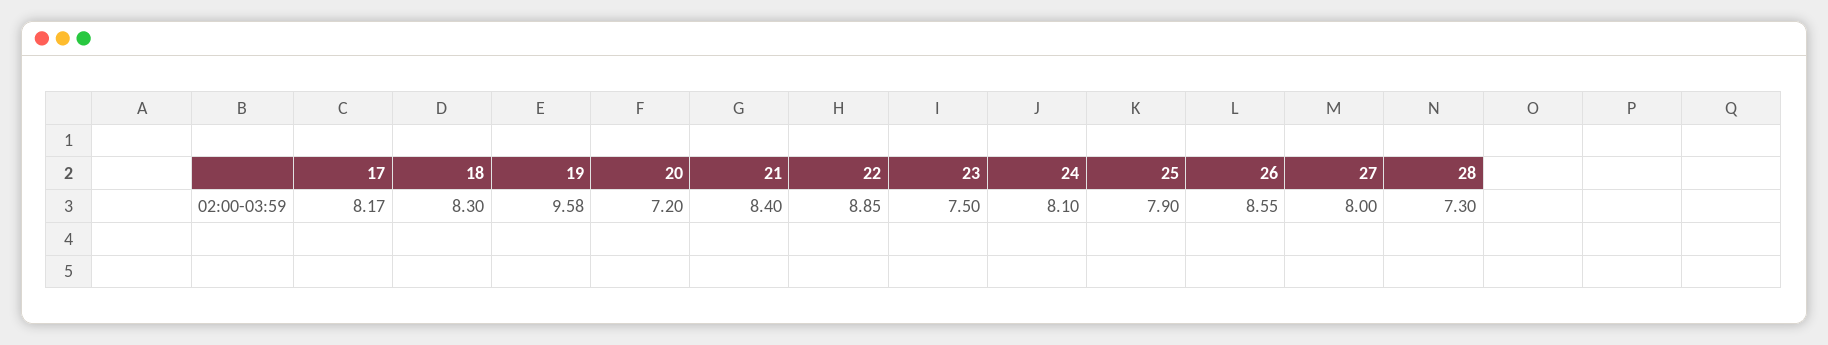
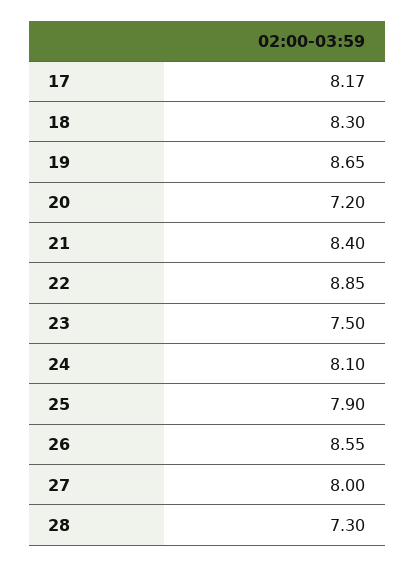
19: 9.58 -> 8.65

